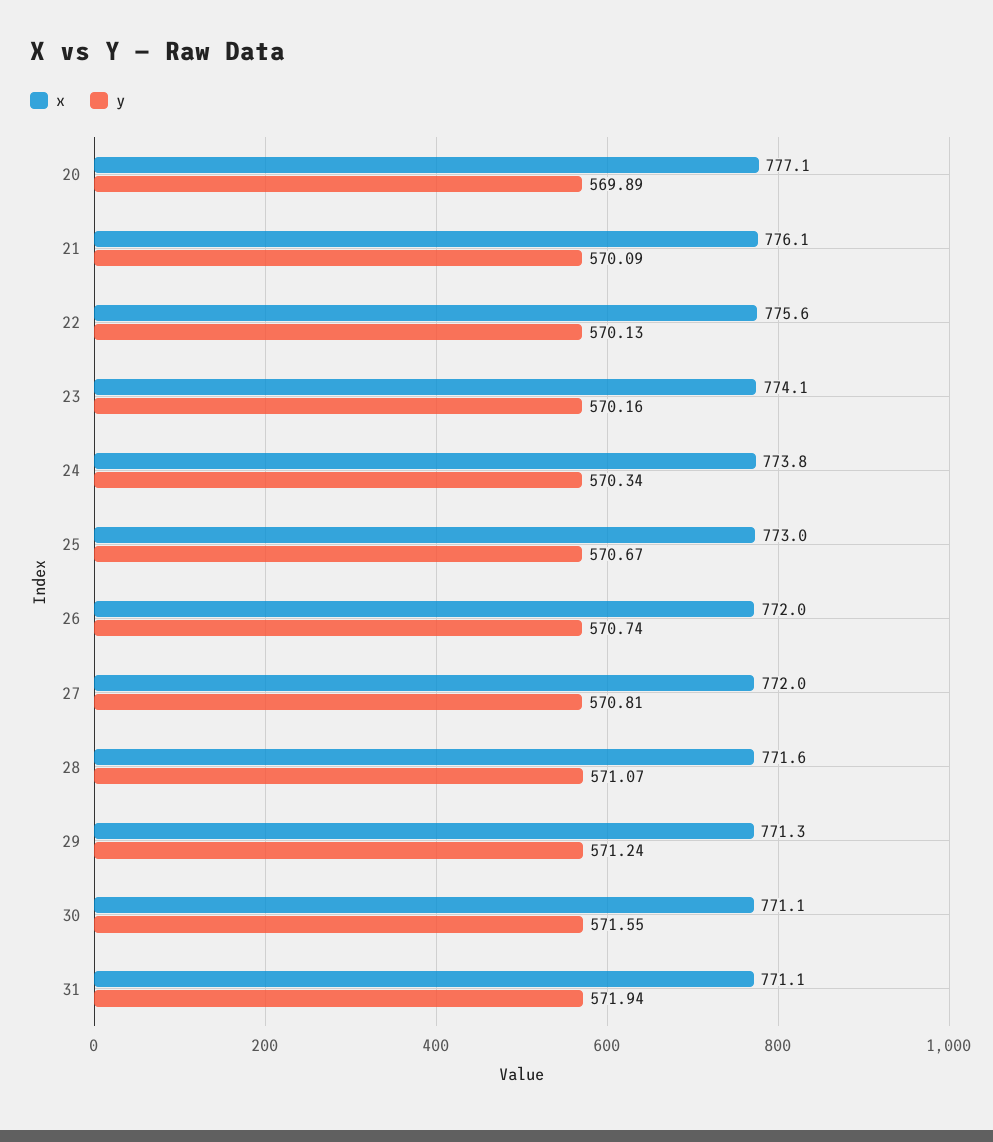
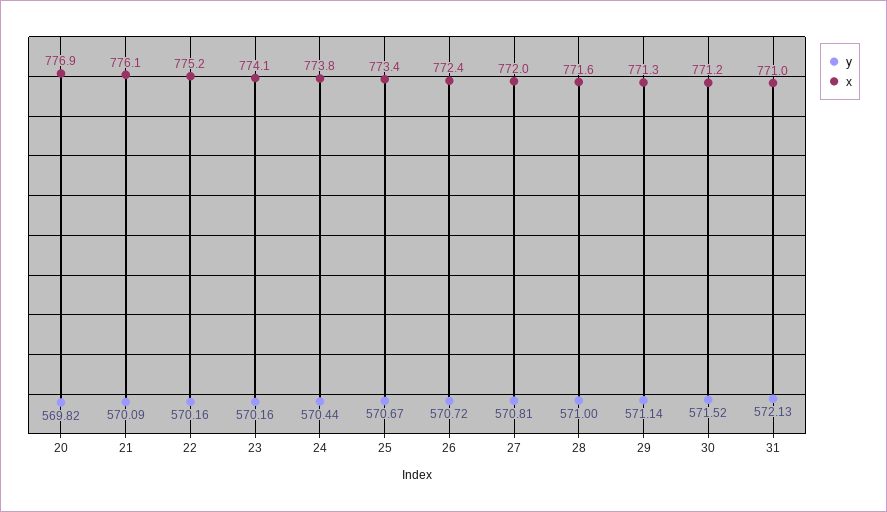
x, 20: 777.1 -> 776.9
y, 20: 569.89 -> 569.82
x, 22: 775.6 -> 775.2
y, 22: 570.13 -> 570.16
y, 24: 570.34 -> 570.44
x, 25: 773 -> 773.4
x, 26: 772 -> 772.4
y, 26: 570.74 -> 570.72
y, 28: 571.07 -> 571
y, 29: 571.24 -> 571.14
x, 30: 771.1 -> 771.2
y, 30: 571.55 -> 571.52
x, 31: 771.1 -> 771
y, 31: 571.94 -> 572.13

